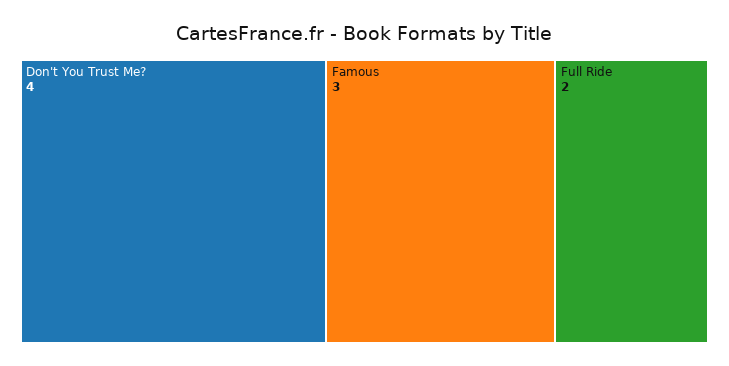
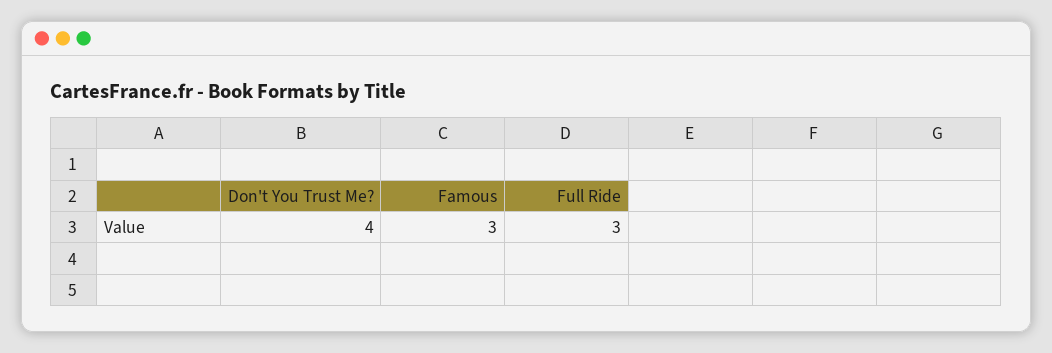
Full Ride: 2 -> 3

